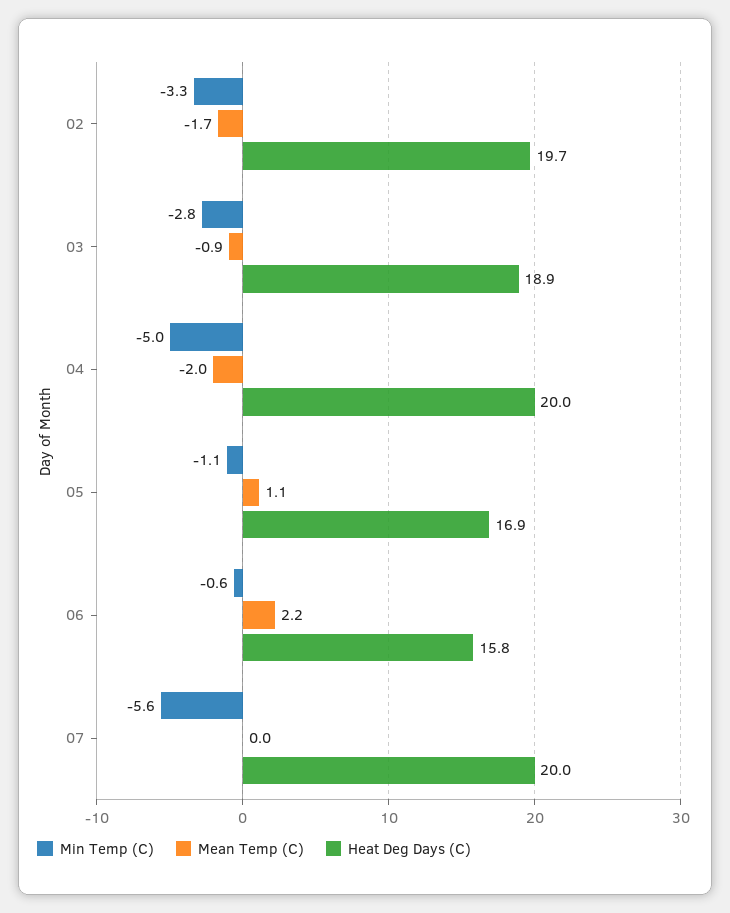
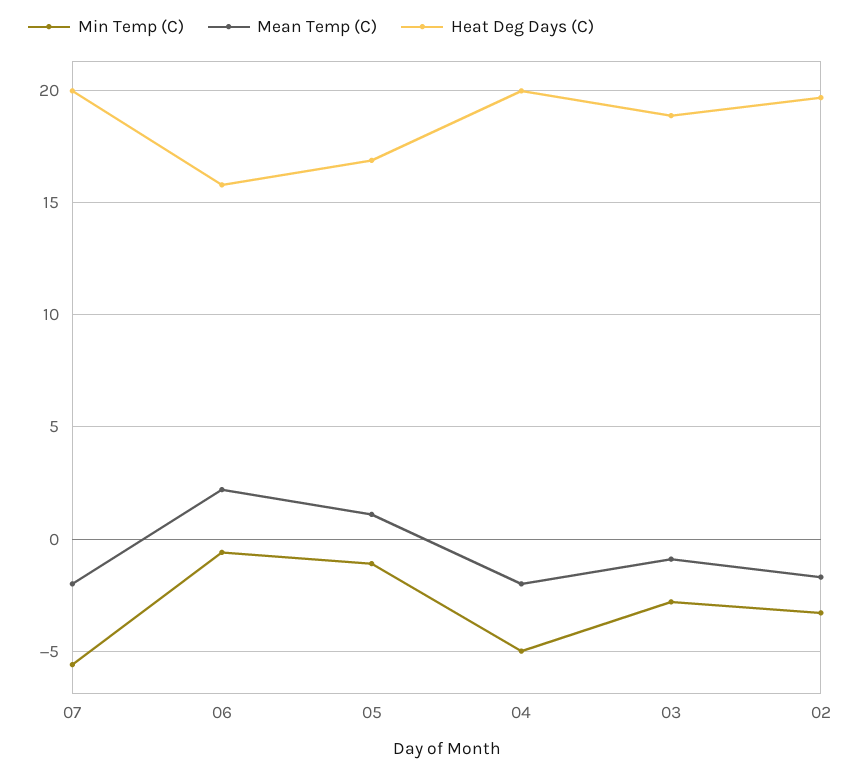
Mean Temp (C), 07: 0 -> -2

